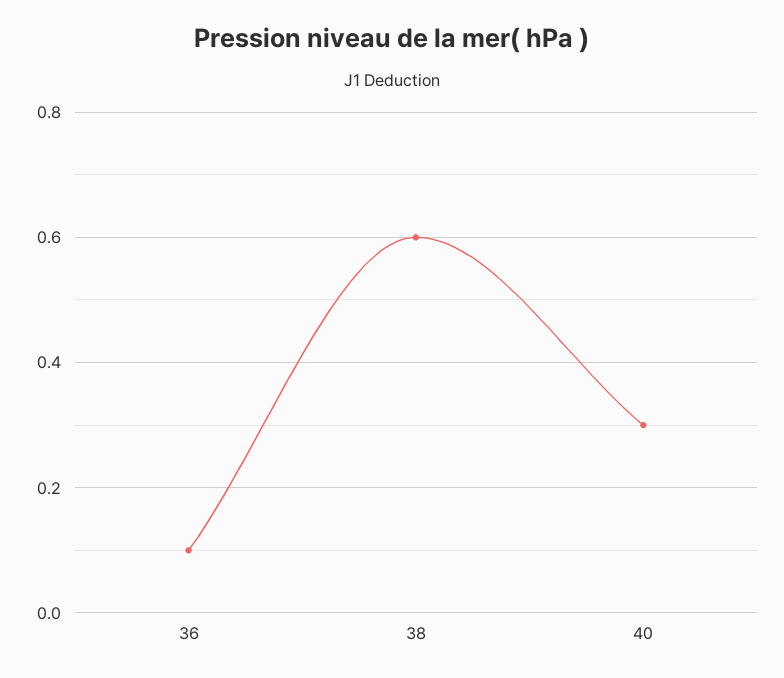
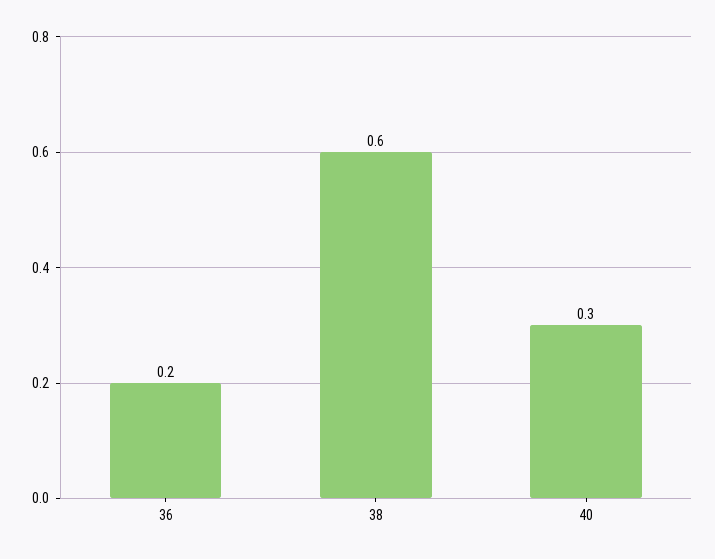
36: 0.1 -> 0.2

